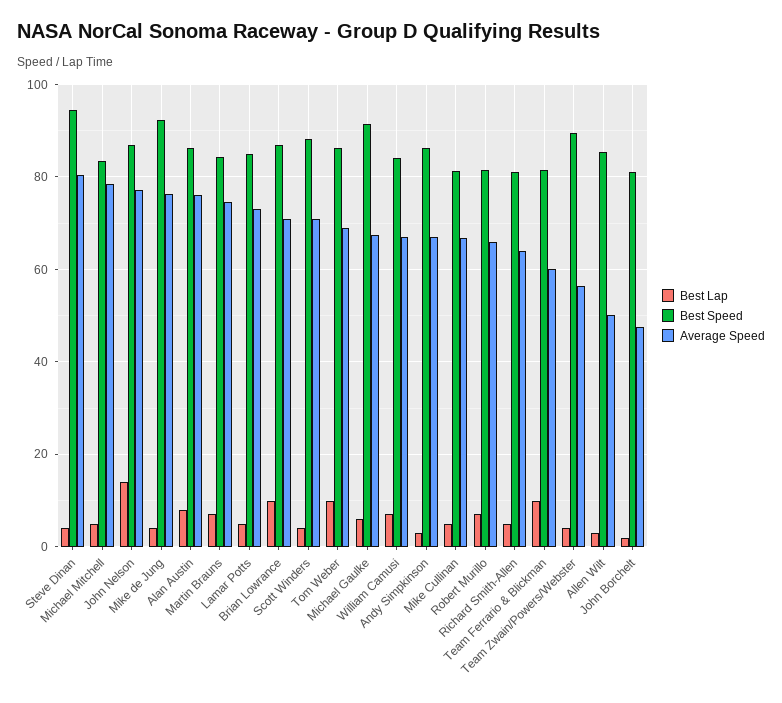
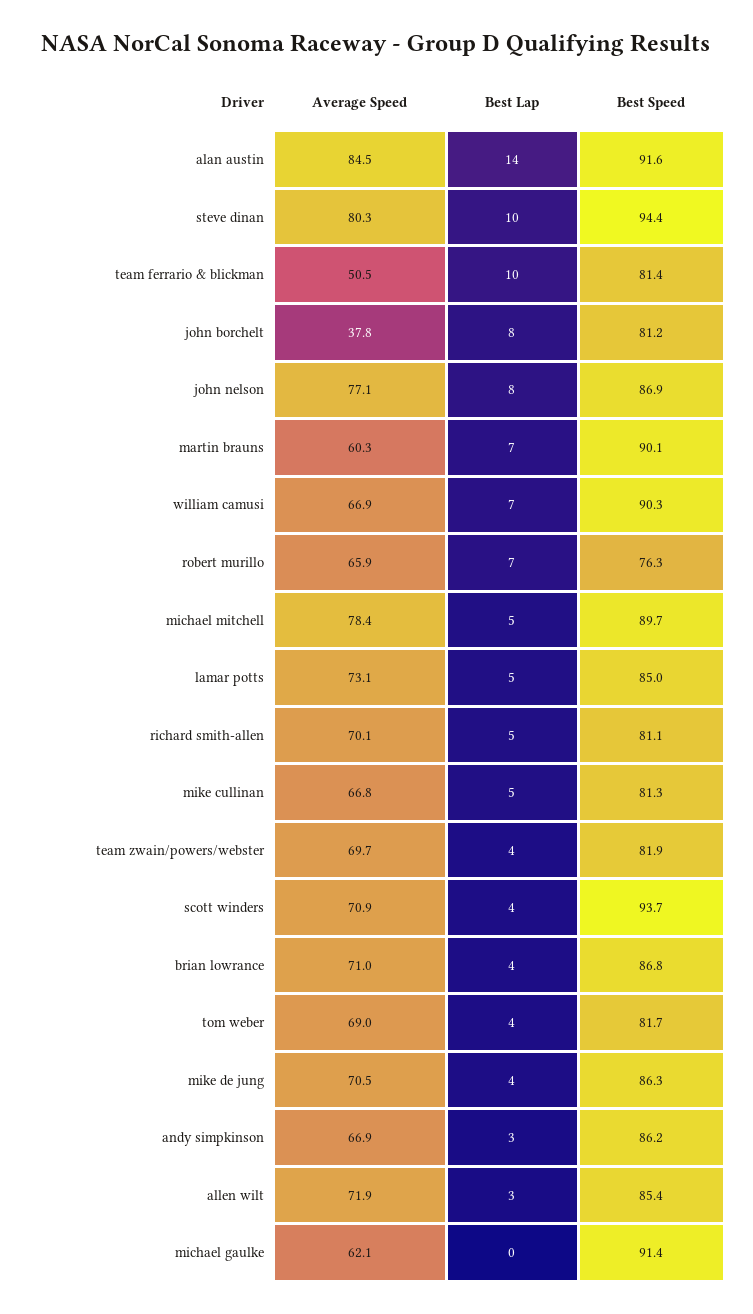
Best Lap, Steve Dinan: 4 -> 10
Best Speed, Michael Mitchell: 84 -> 89.7
Best Lap, John Nelson: 14 -> 8
Best Speed, Mike de Jung: 92 -> 86.3
Average Speed, Mike de Jung: 76 -> 70.5
Best Lap, Alan Austin: 8 -> 14
Best Speed, Alan Austin: 86 -> 91.6
Average Speed, Alan Austin: 76 -> 84.5
Best Speed, Martin Brauns: 84 -> 90.1
Average Speed, Martin Brauns: 74 -> 60.3
Best Lap, Brian Lowrance: 10 -> 4
Best Speed, Scott Winders: 88 -> 93.7
Best Lap, Tom Weber: 10 -> 4
Best Speed, Tom Weber: 86 -> 81.7
Best Lap, Michael Gaulke: 6 -> 0
Average Speed, Michael Gaulke: 68 -> 62.1
Best Speed, William Camusi: 84 -> 90.3
Best Speed, Robert Murillo: 82 -> 76.3
Average Speed, Richard Smith-Allen: 64 -> 70.1
Average Speed, Team Ferrario & Blickman: 60 -> 50.5
Best Speed, Team Zwain/Powers/Webster: 90 -> 81.9
Average Speed, Team Zwain/Powers/Webster: 56 -> 69.7
Average Speed, Allen Wilt: 50 -> 71.9
Best Lap, John Borchelt: 2 -> 8
Average Speed, John Borchelt: 48 -> 37.8

